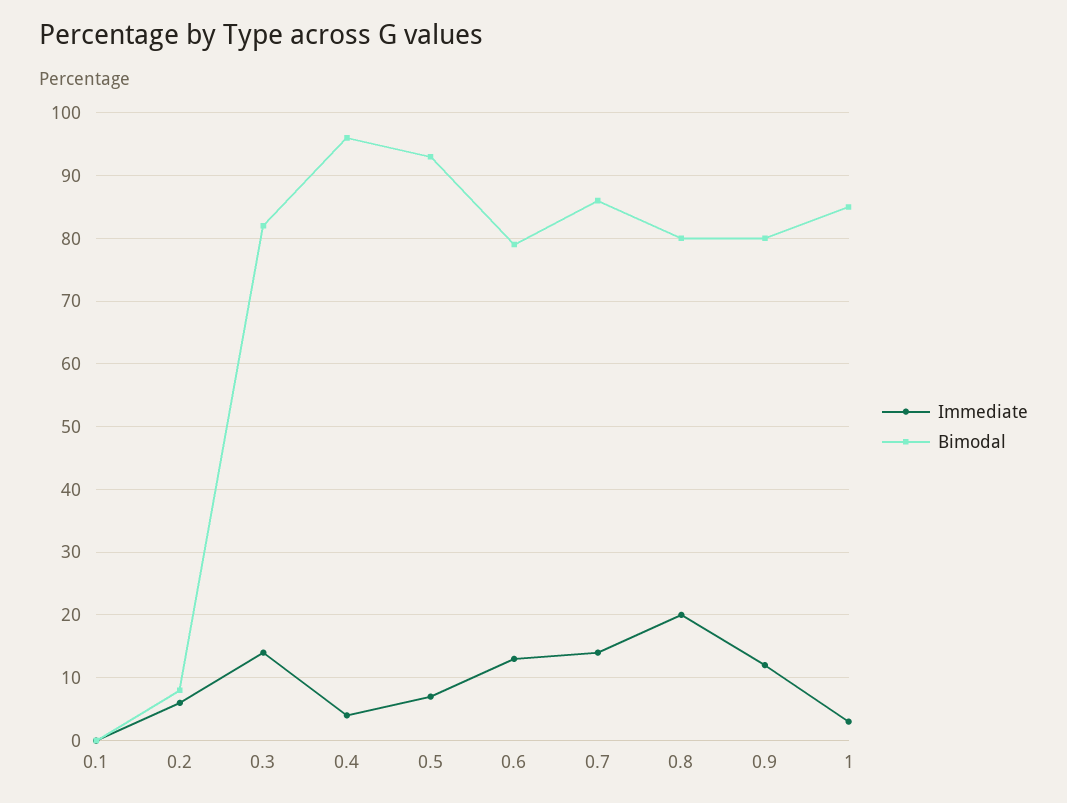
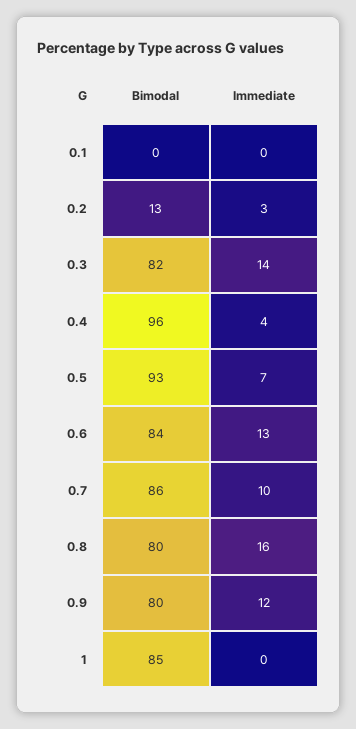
Immediate, 0.2: 6 -> 3
Bimodal, 0.2: 8 -> 13
Bimodal, 0.6: 79 -> 84
Immediate, 0.7: 14 -> 10
Immediate, 0.8: 20 -> 16
Immediate, 1: 3 -> 0

